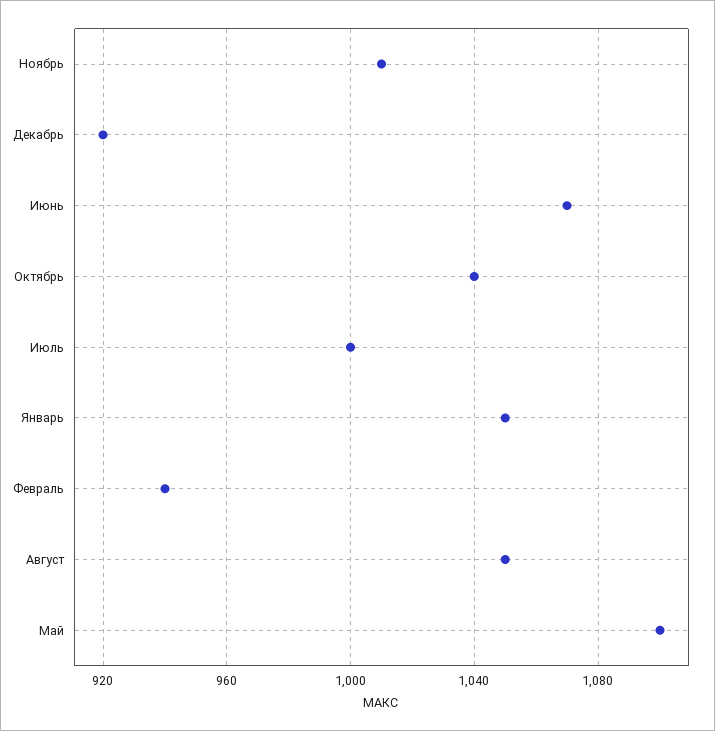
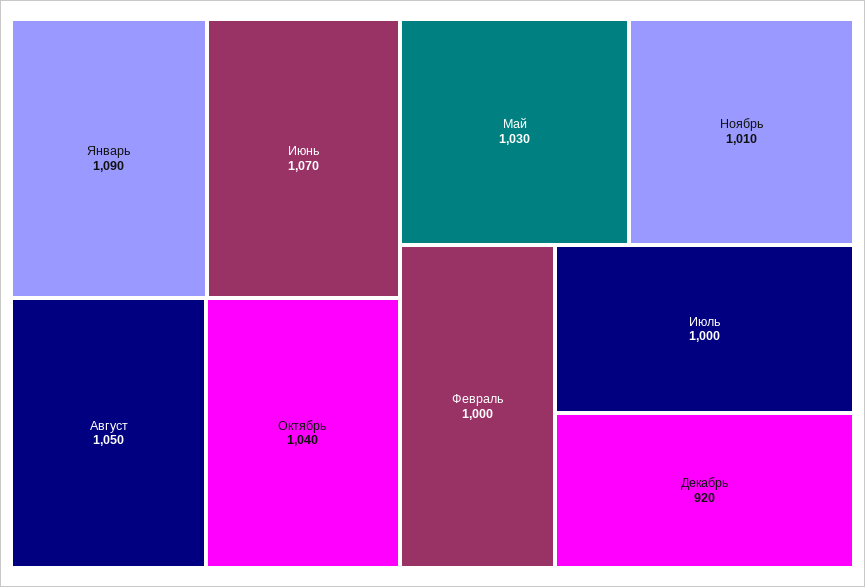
Январь: 1050 -> 1090
Февраль: 940 -> 1000
Май: 1100 -> 1030

